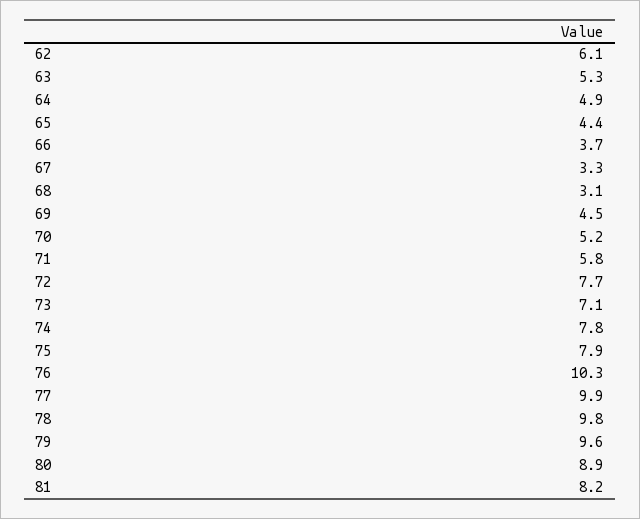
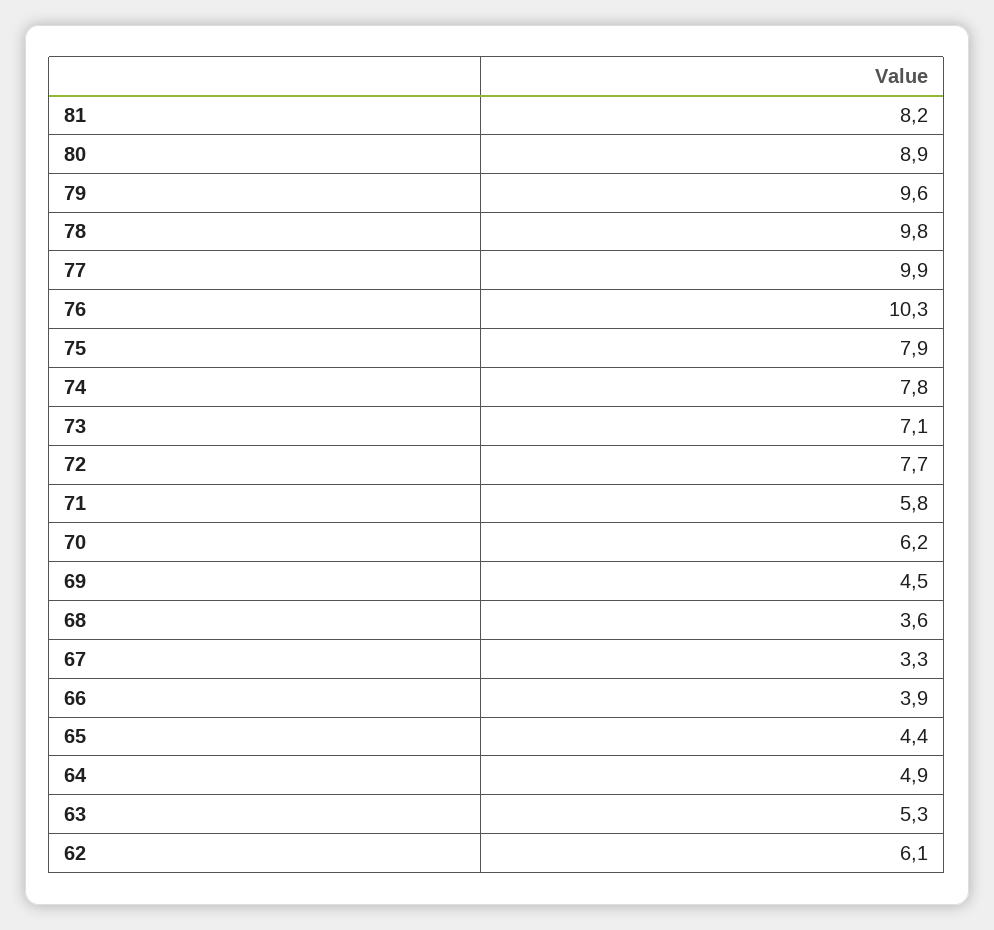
66: 3.7 -> 3.9
68: 3.1 -> 3.6
70: 5.2 -> 6.2

